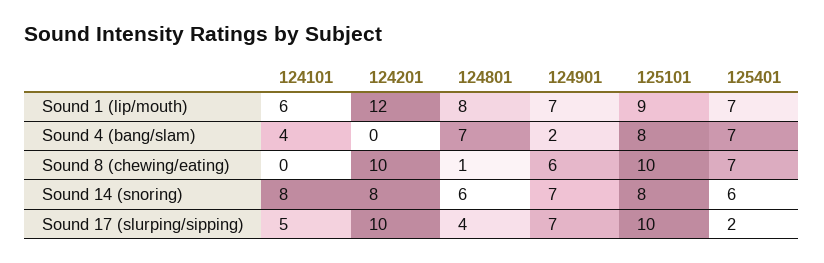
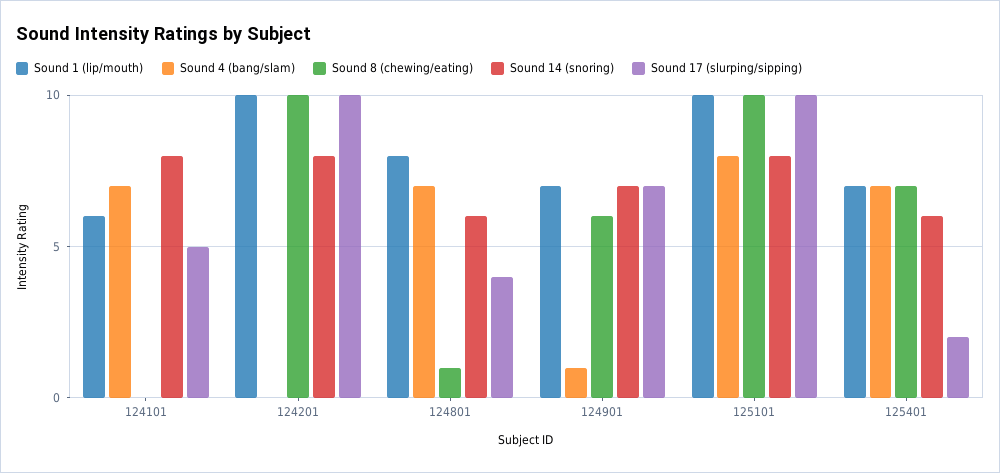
Sound 1 (lip/mouth), 124201: 12 -> 10
Sound 1 (lip/mouth), 125101: 9 -> 10
Sound 4 (bang/slam), 124101: 4 -> 7
Sound 4 (bang/slam), 124901: 2 -> 1

